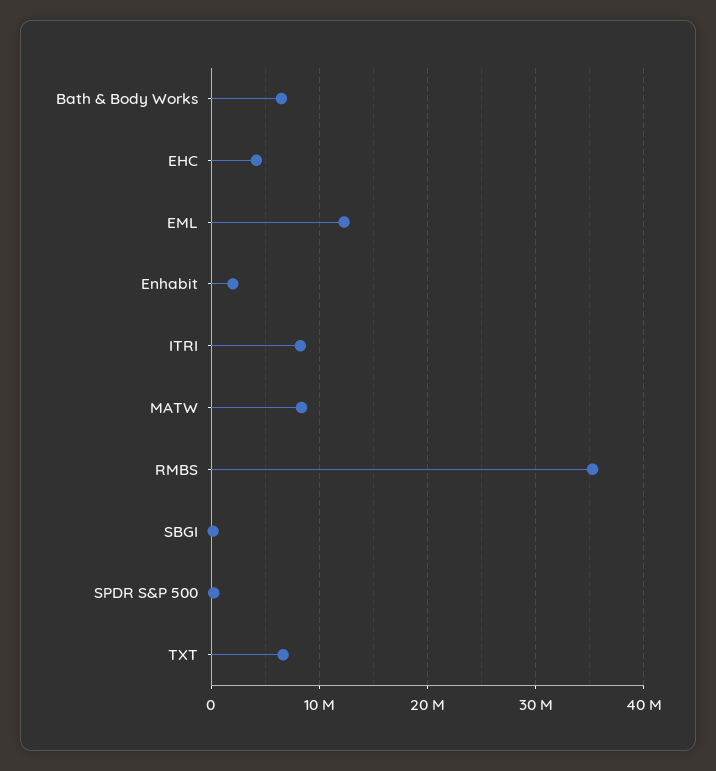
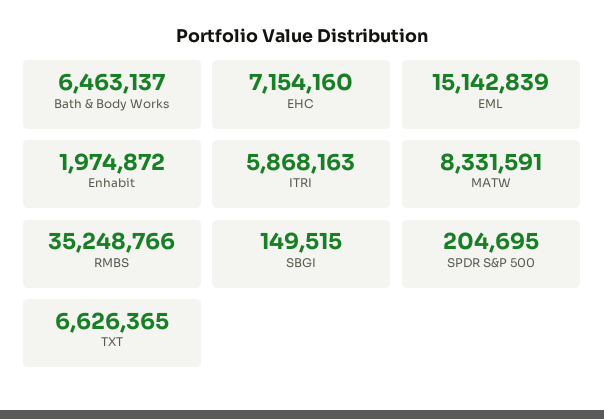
EHC: 4000000 -> 7154160
EML: 12000000 -> 15142839
ITRI: 8000000 -> 5868163

